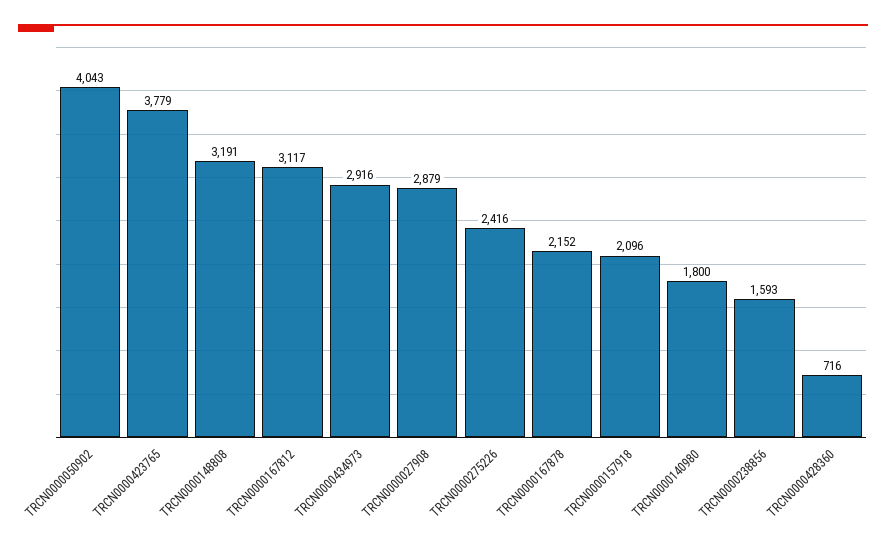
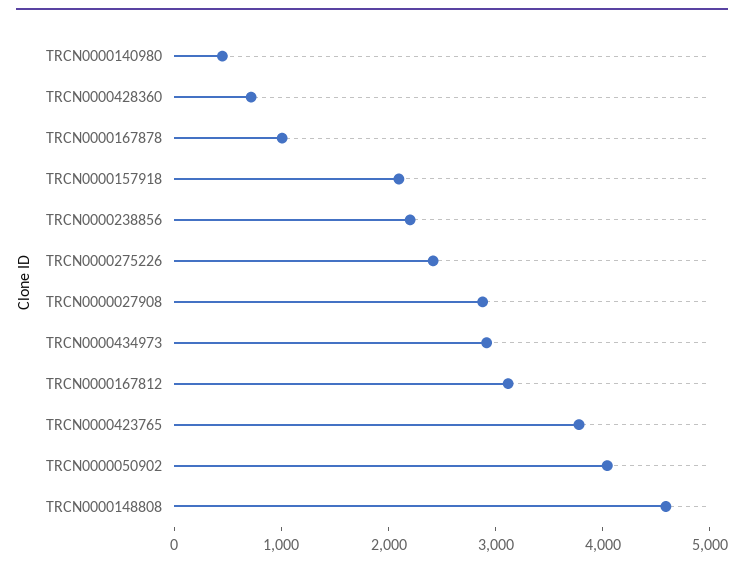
TRCN0000148808: 3191 -> 4600
TRCN0000167878: 2152 -> 1000
TRCN0000140980: 1800 -> 400
TRCN0000238856: 1593 -> 2200

